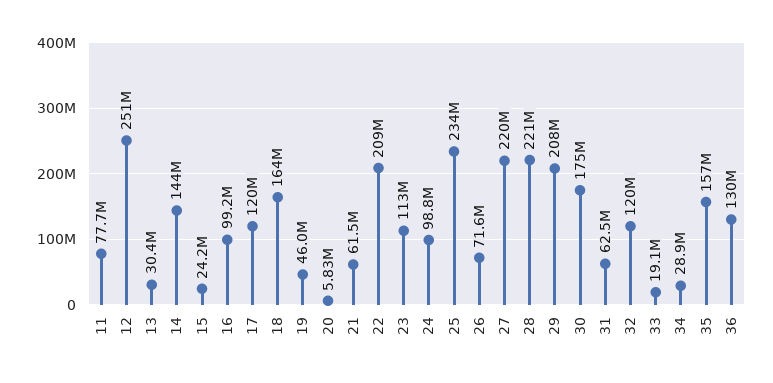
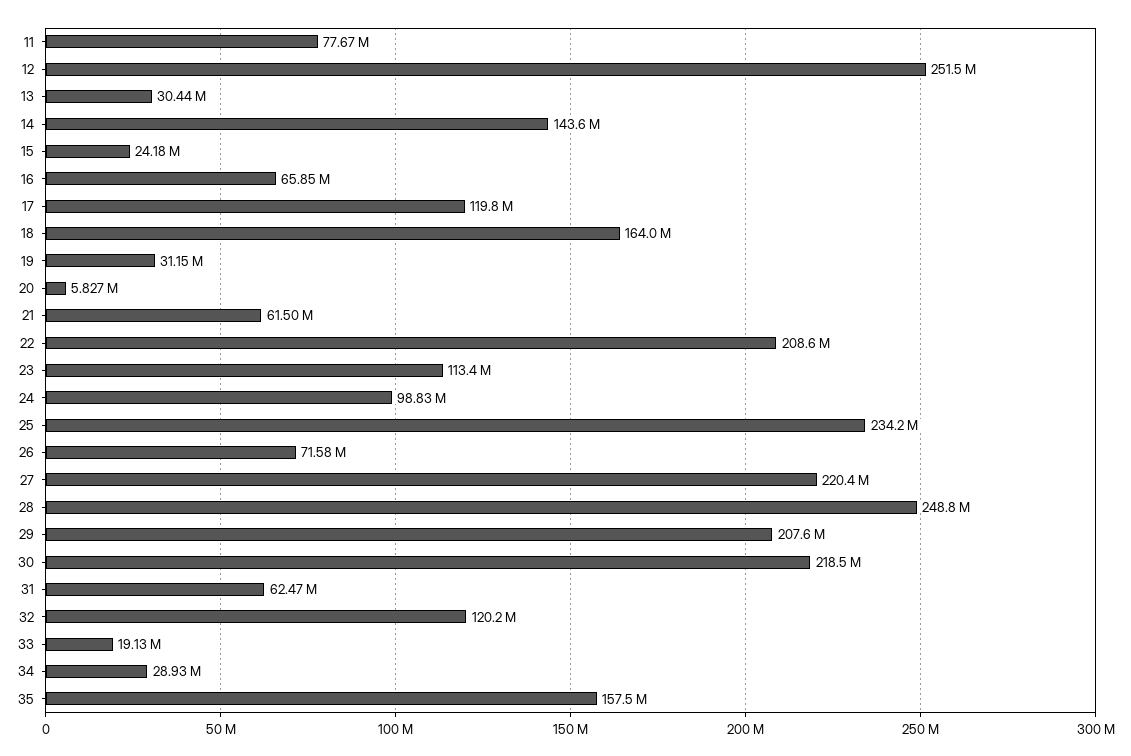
16: 99200000 -> 65850000
19: 46000000 -> 31150000
28: 221000000 -> 248800000
30: 175000000 -> 218500000
36: 130000000 -> none

